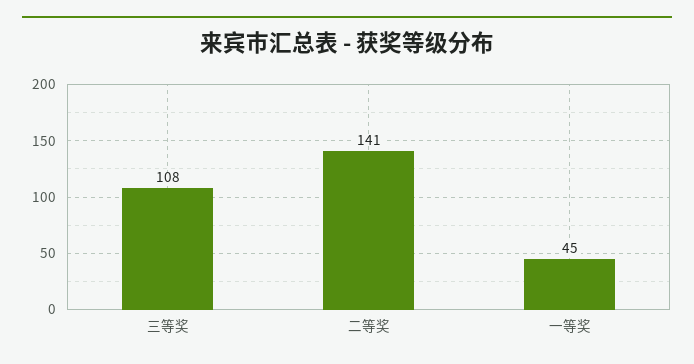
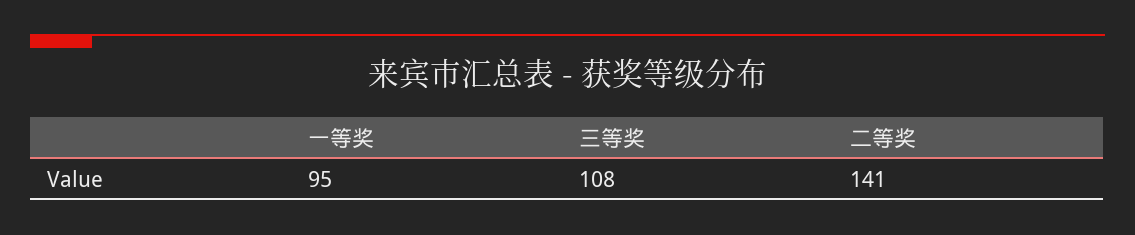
一等奖: 45 -> 95

